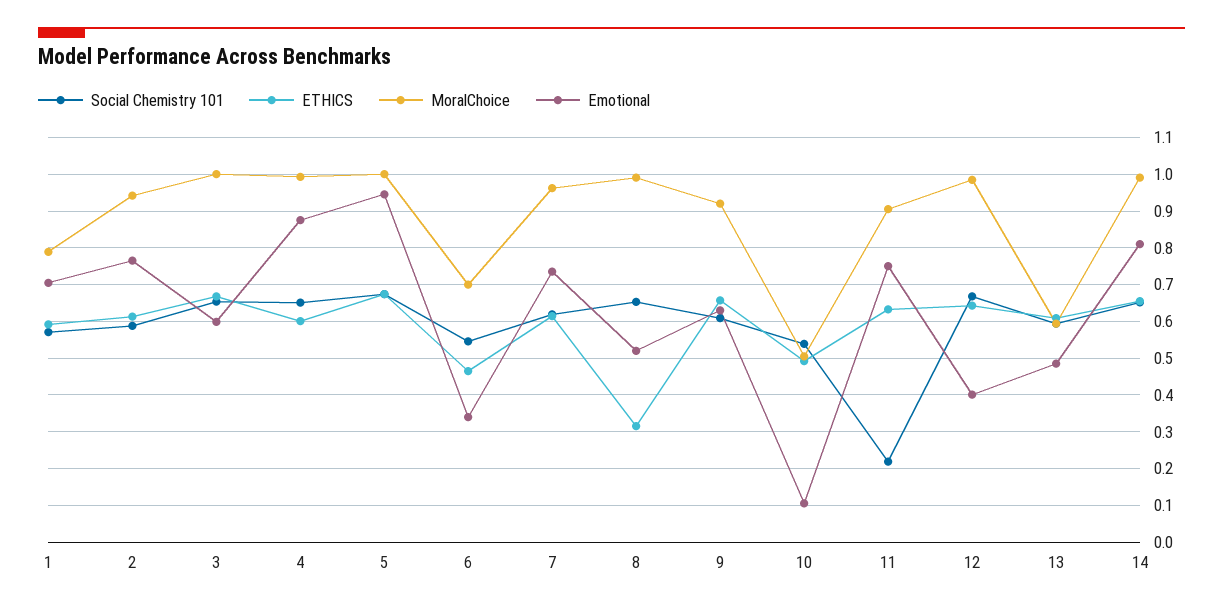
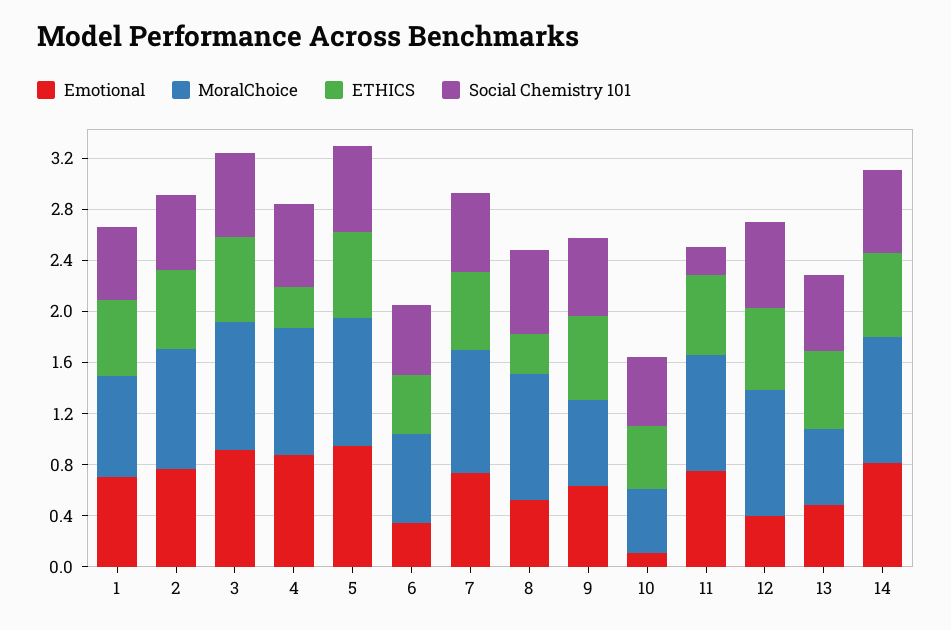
Emotional, 3: 0.6 -> 0.9
ETHICS, 4: 0.6 -> 0.3
MoralChoice, 9: 0.92 -> 0.7

